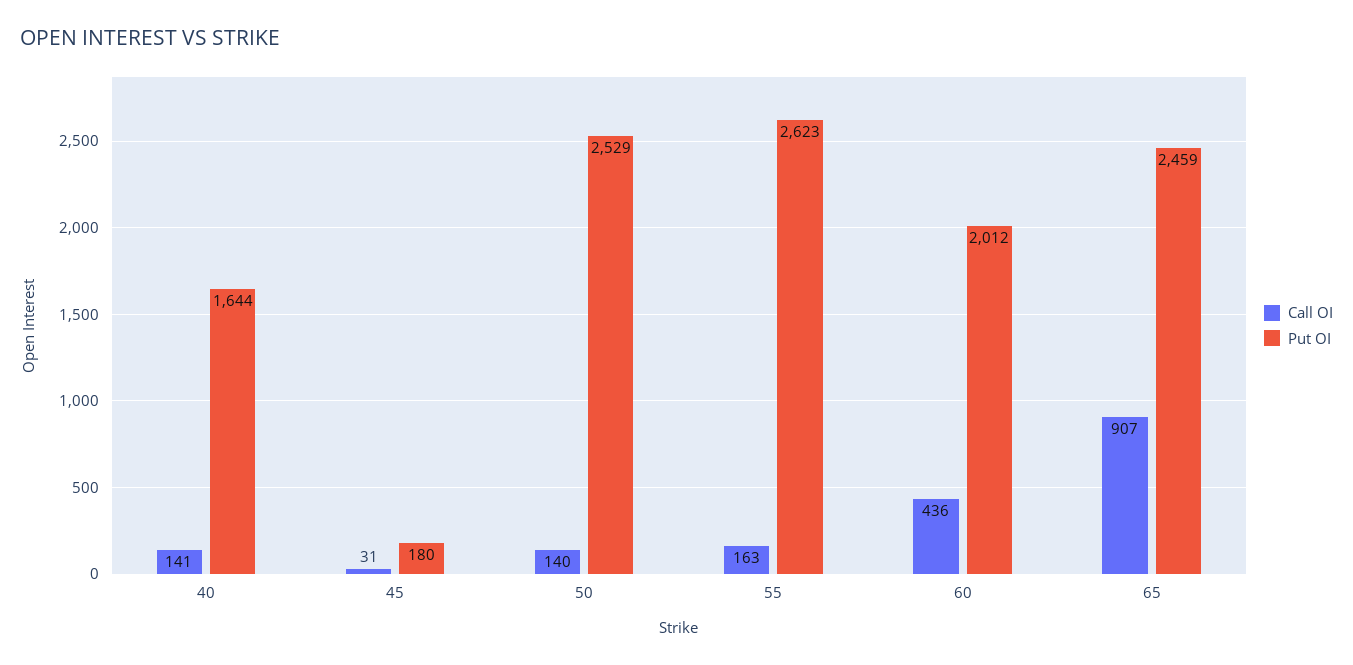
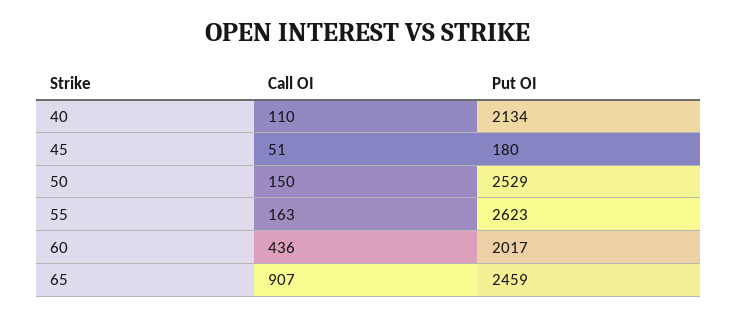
Call OI, 40: 141 -> 110
Put OI, 40: 1644 -> 2134
Call OI, 45: 31 -> 51
Call OI, 50: 140 -> 150
Put OI, 60: 2012 -> 2017

